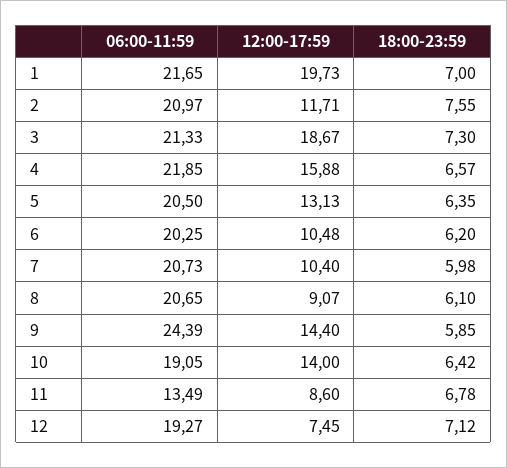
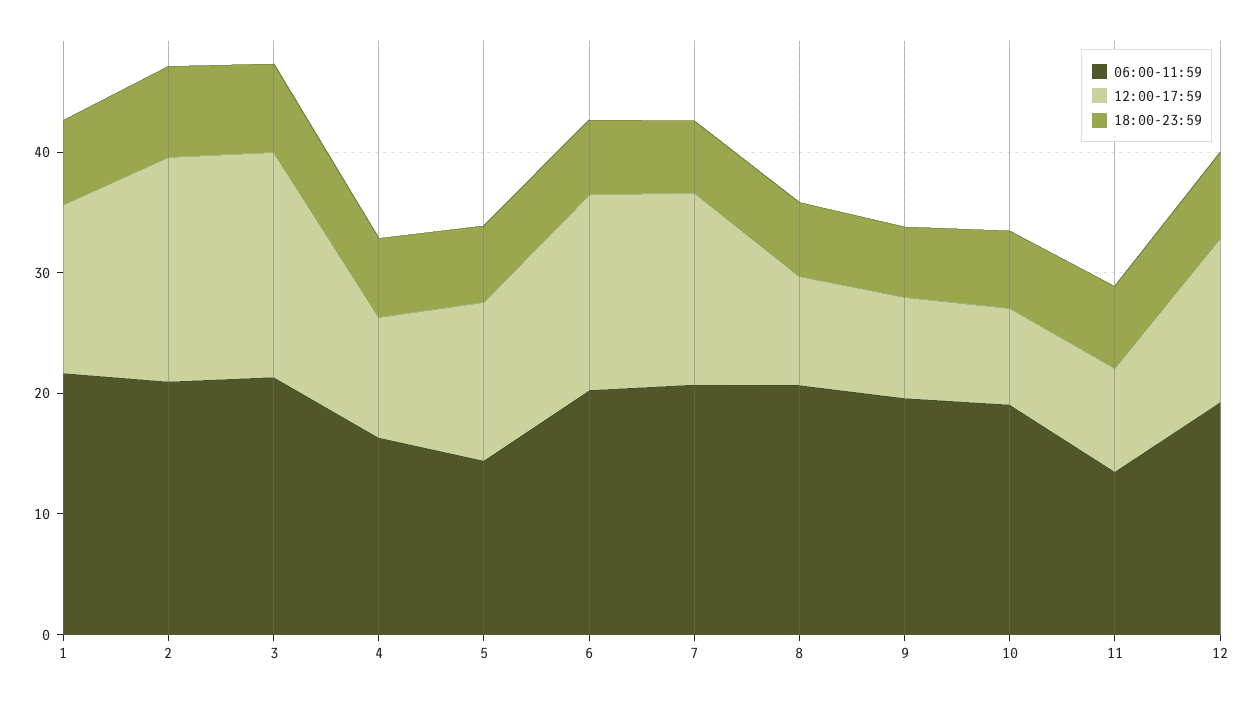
12:00-17:59, 1: 19.73 -> 14
12:00-17:59, 2: 11.71 -> 18
06:00-11:59, 4: 21.85 -> 16
12:00-17:59, 4: 15.88 -> 10
06:00-11:59, 5: 20.5 -> 14
12:00-17:59, 6: 10.48 -> 16
12:00-17:59, 7: 10.4 -> 16
06:00-11:59, 9: 24.39 -> 20
12:00-17:59, 9: 14.4 -> 8
12:00-17:59, 10: 14 -> 8
12:00-17:59, 12: 7.45 -> 14

